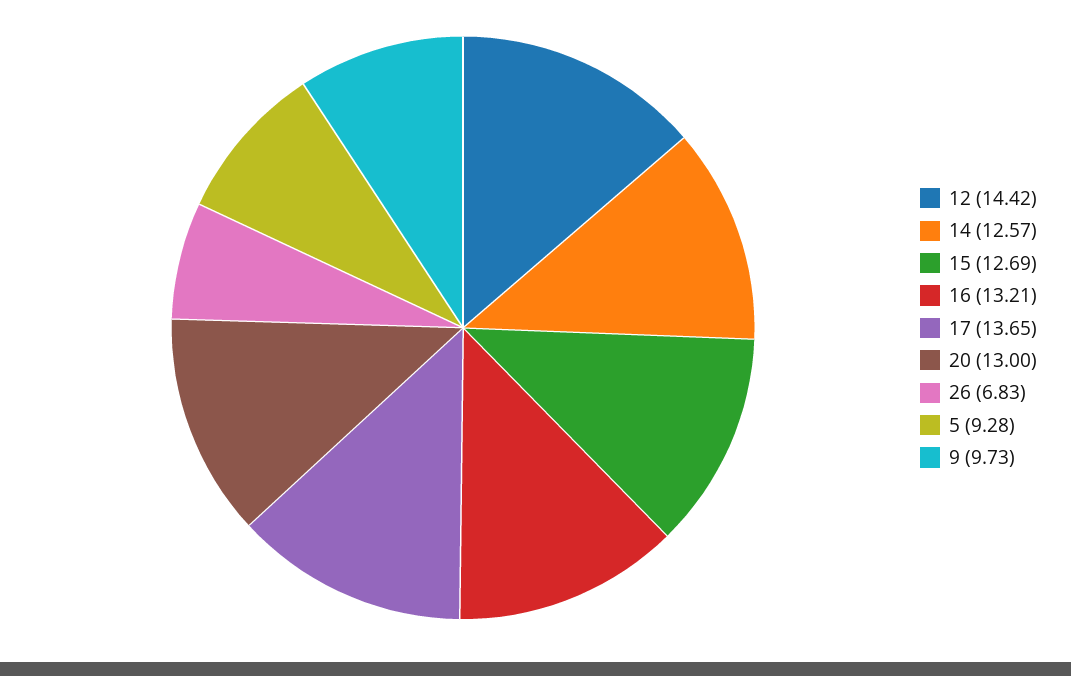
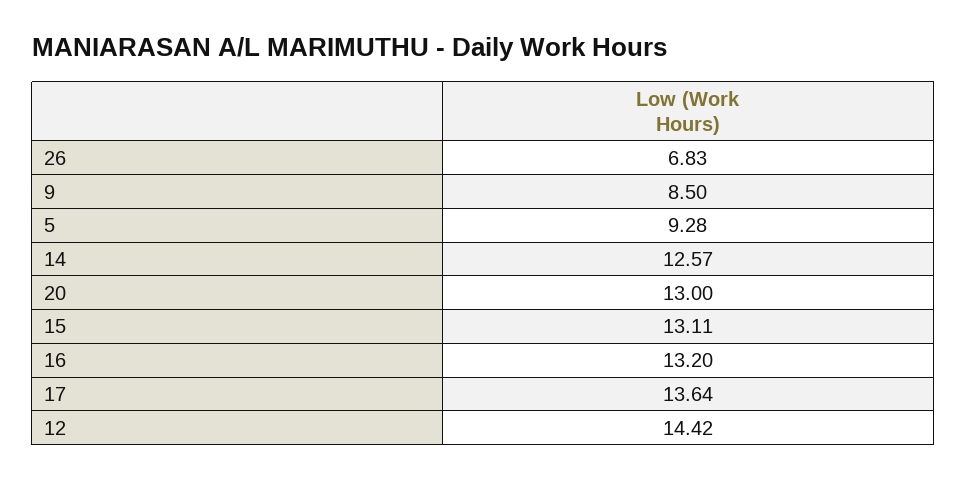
15: 12.69 -> 13.11
16: 13.21 -> 13.2
17: 13.65 -> 13.64
9: 9.73 -> 8.5

